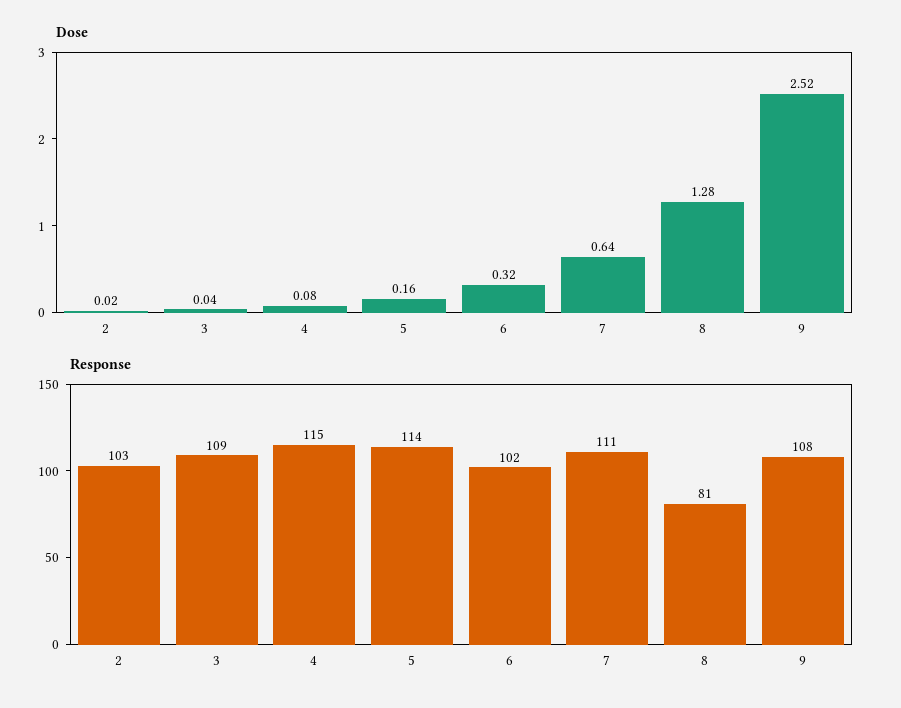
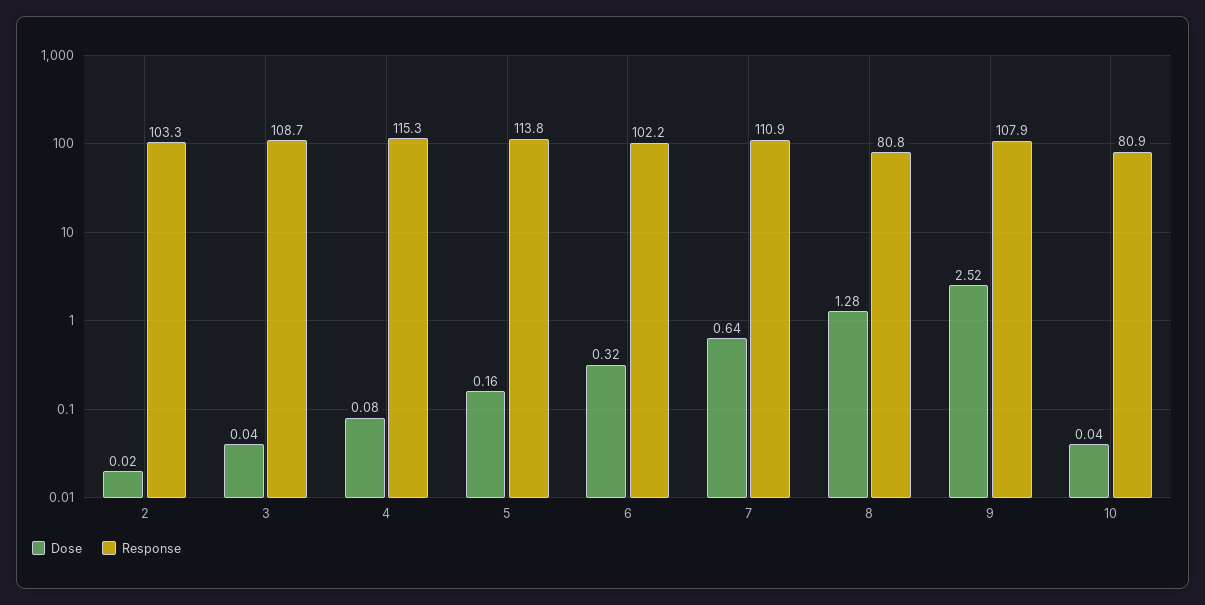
Dose, 10: none -> 0.04
Response, 10: none -> 80.9

